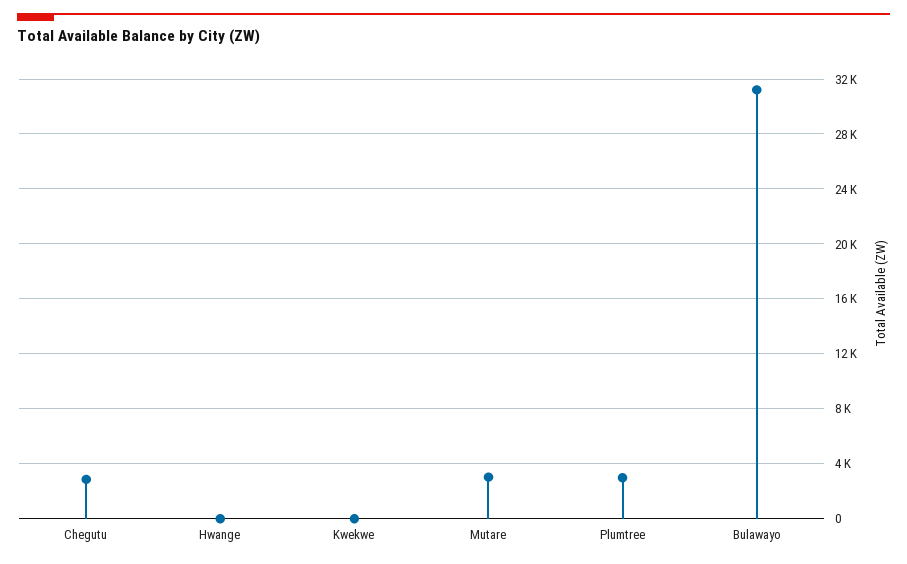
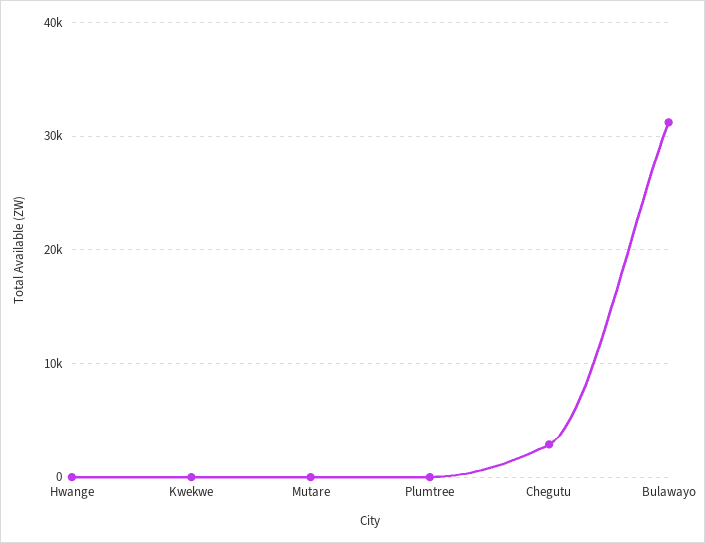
Mutare: 3000 -> 0
Plumtree: 3000 -> 0

